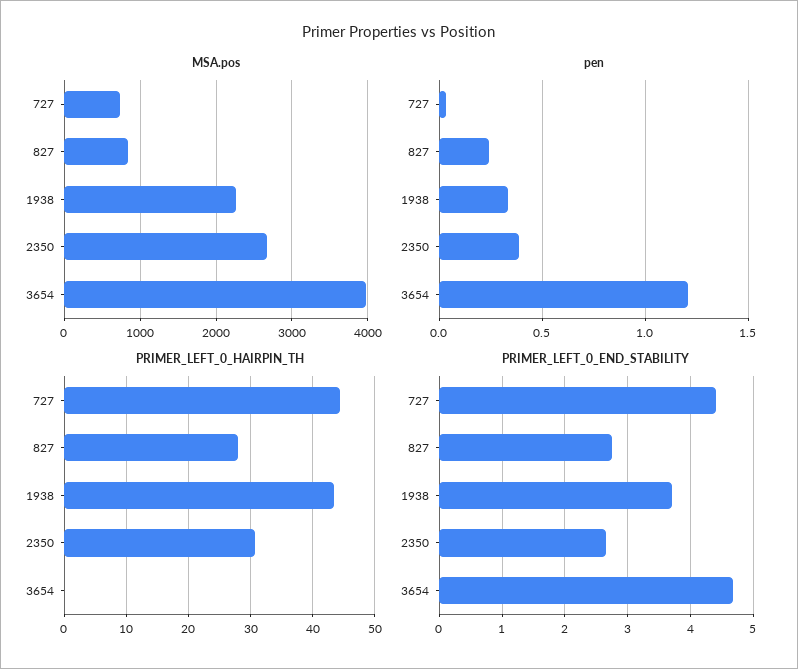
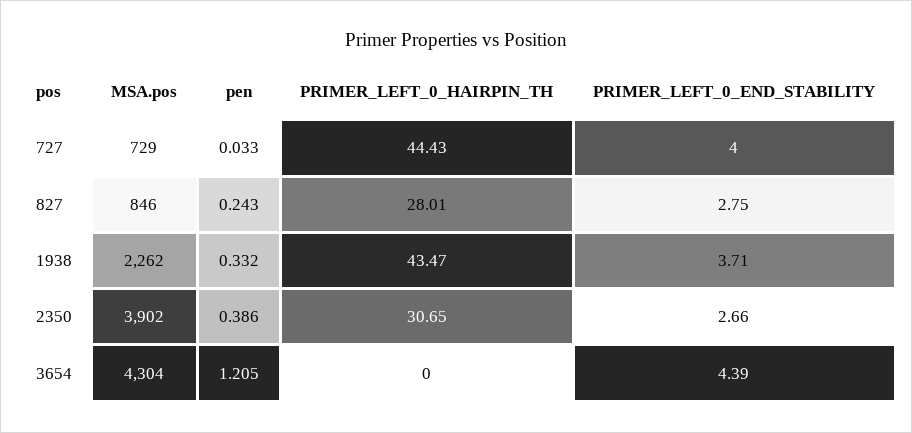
MSA.pos, 2350: 2700 -> 3902
MSA.pos, 3654: 4000 -> 4304
PRIMER_LEFT_0_END_STABILITY, 727: 4.4 -> 4
PRIMER_LEFT_0_END_STABILITY, 3654: 4.7 -> 4.39

